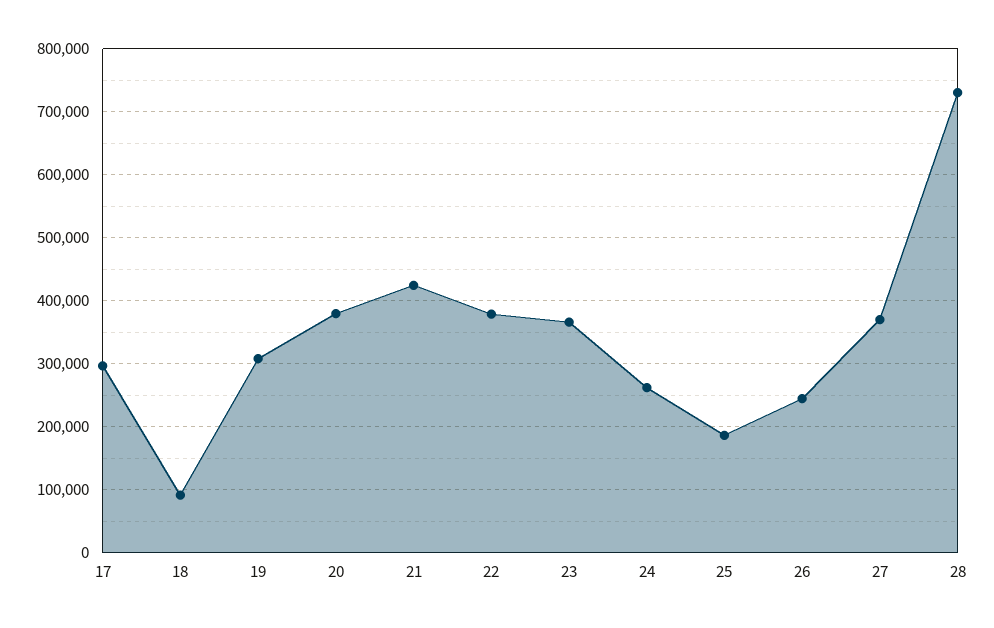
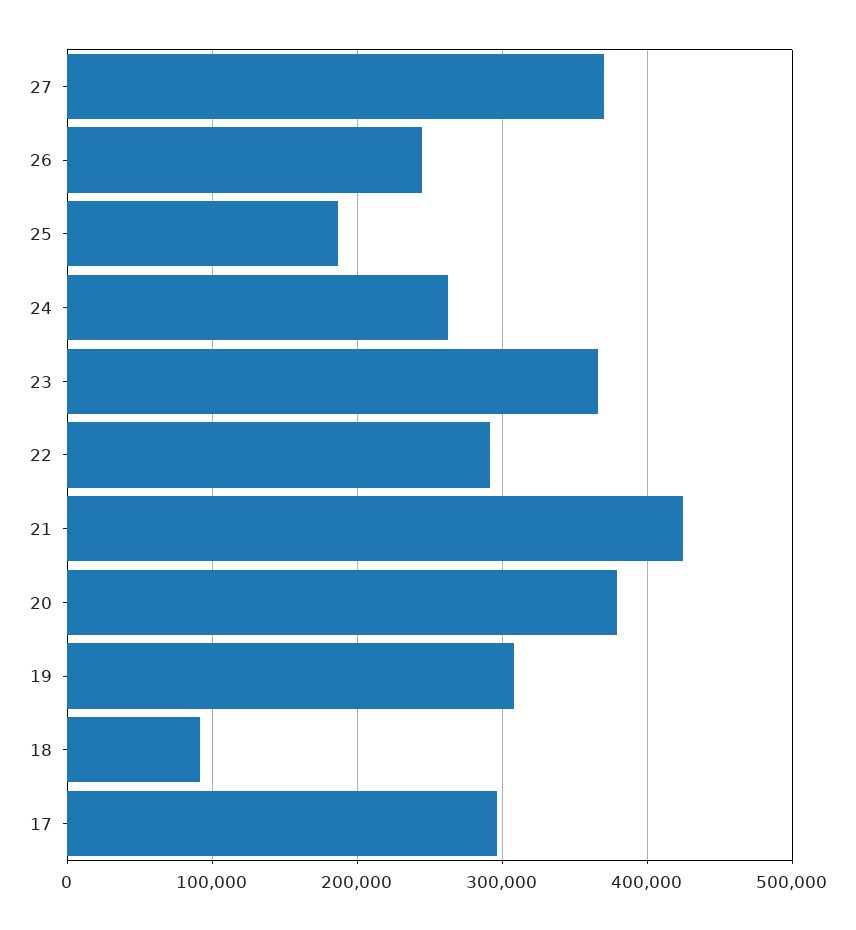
22: 380000 -> 290000
28: 730000 -> none

